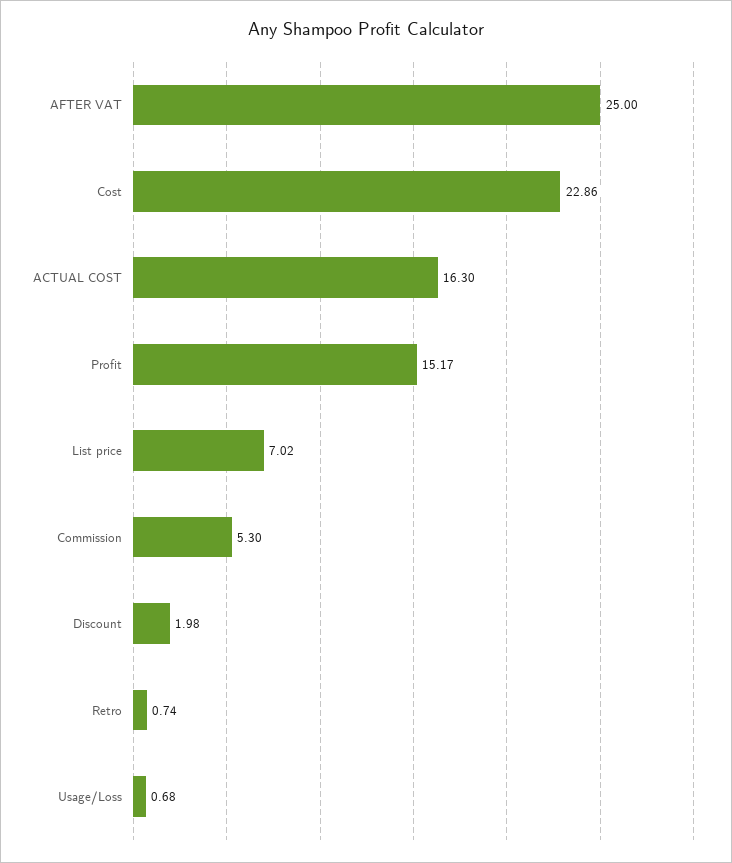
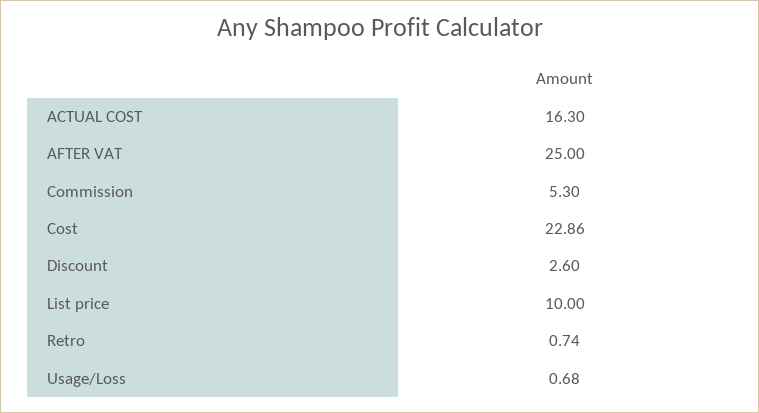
Profit: 15.17 -> none
List price: 7.02 -> 10
Discount: 1.98 -> 2.6

